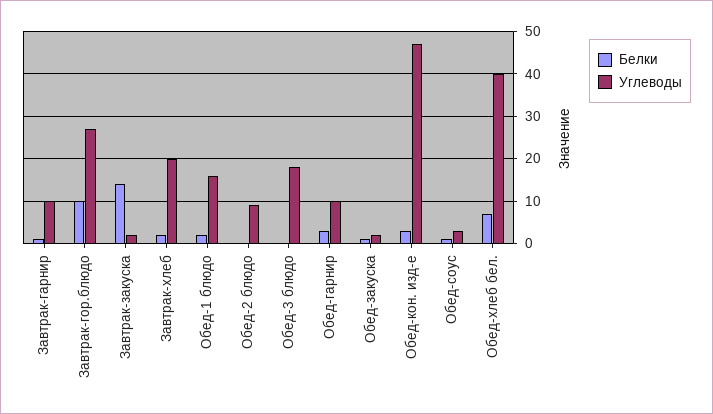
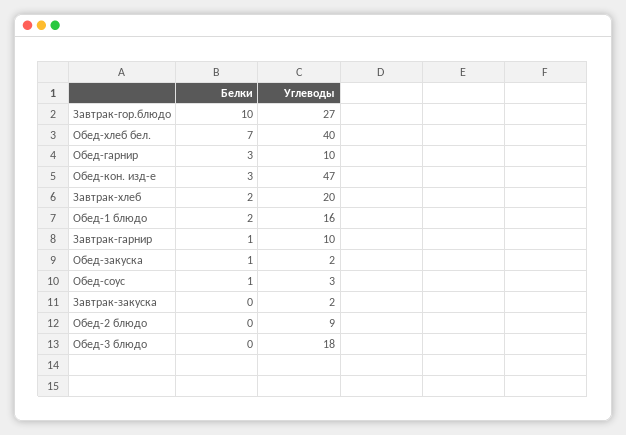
Белки, Завтрак-закуска: 15 -> 0

